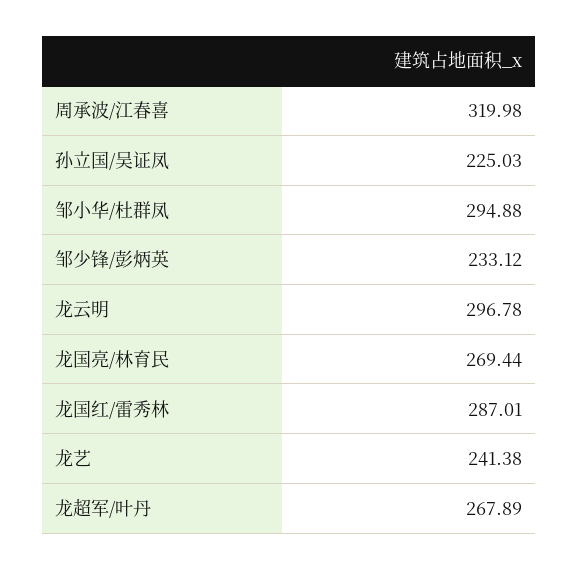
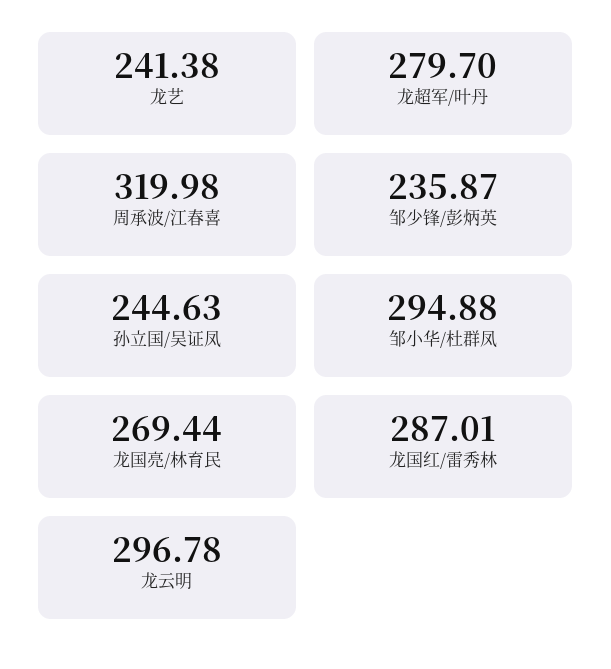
孙立国/吴证凤: 225.03 -> 244.63
邹少锋/彭炳英: 233.12 -> 235.87
龙超军/叶丹: 267.89 -> 279.7

